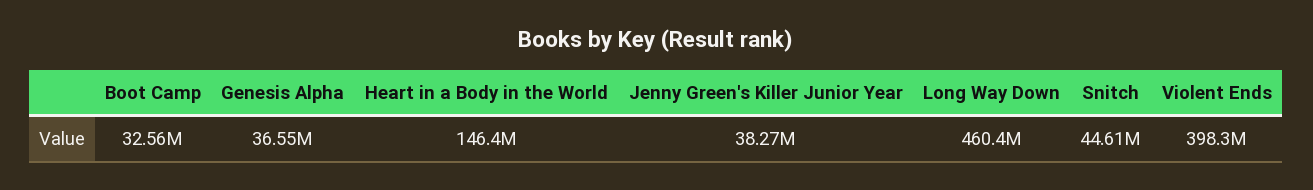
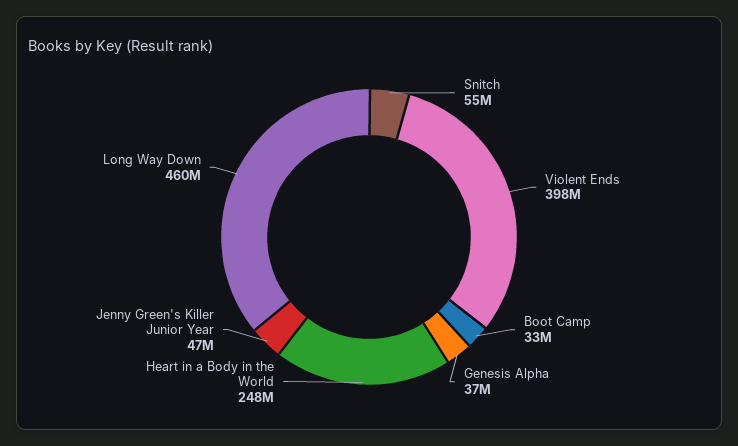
Heart in a Body in the World: 146400000 -> 248000000
Jenny Green's Killer Junior Year: 38270000 -> 47000000
Snitch: 44610000 -> 55000000

